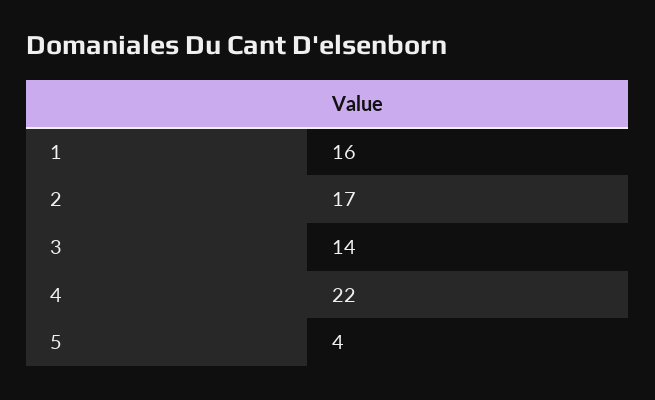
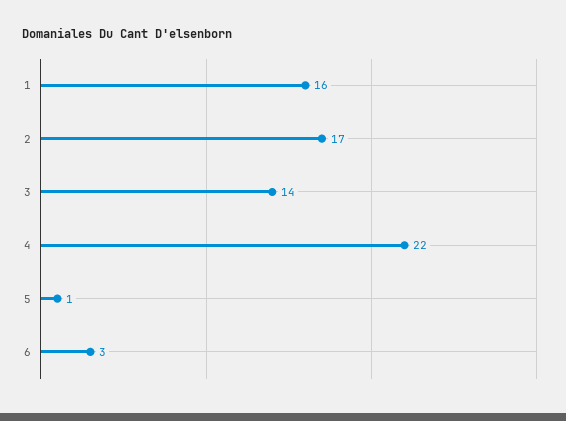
5: 4 -> 1
6: none -> 3

